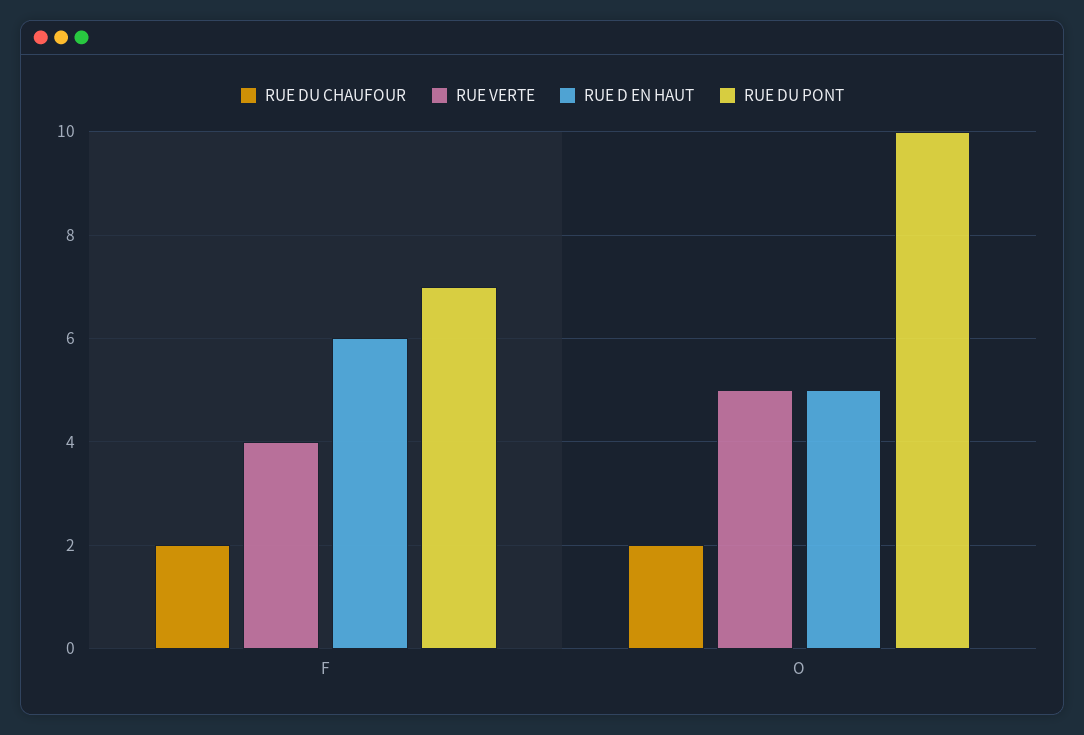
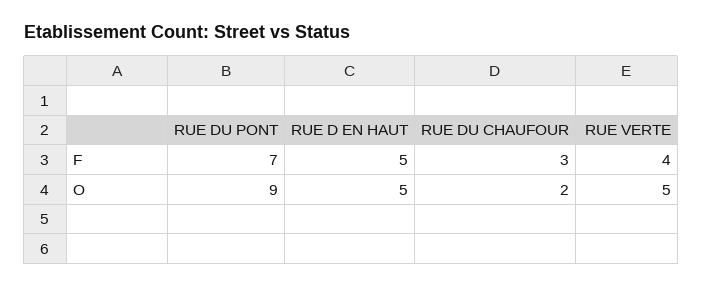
RUE DU CHAUFOUR, F: 2 -> 3
RUE D EN HAUT, F: 6 -> 5
RUE DU PONT, O: 10 -> 9

